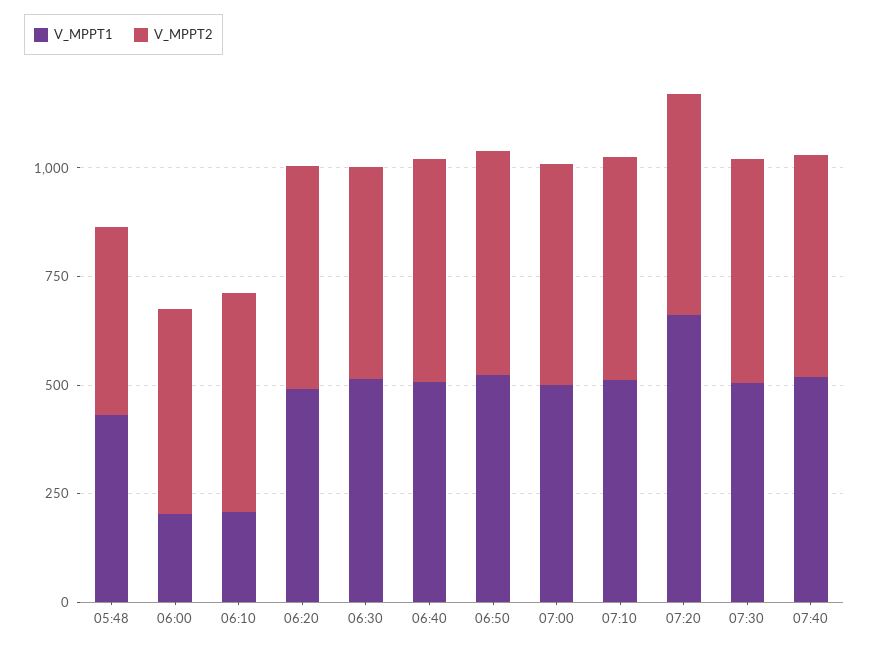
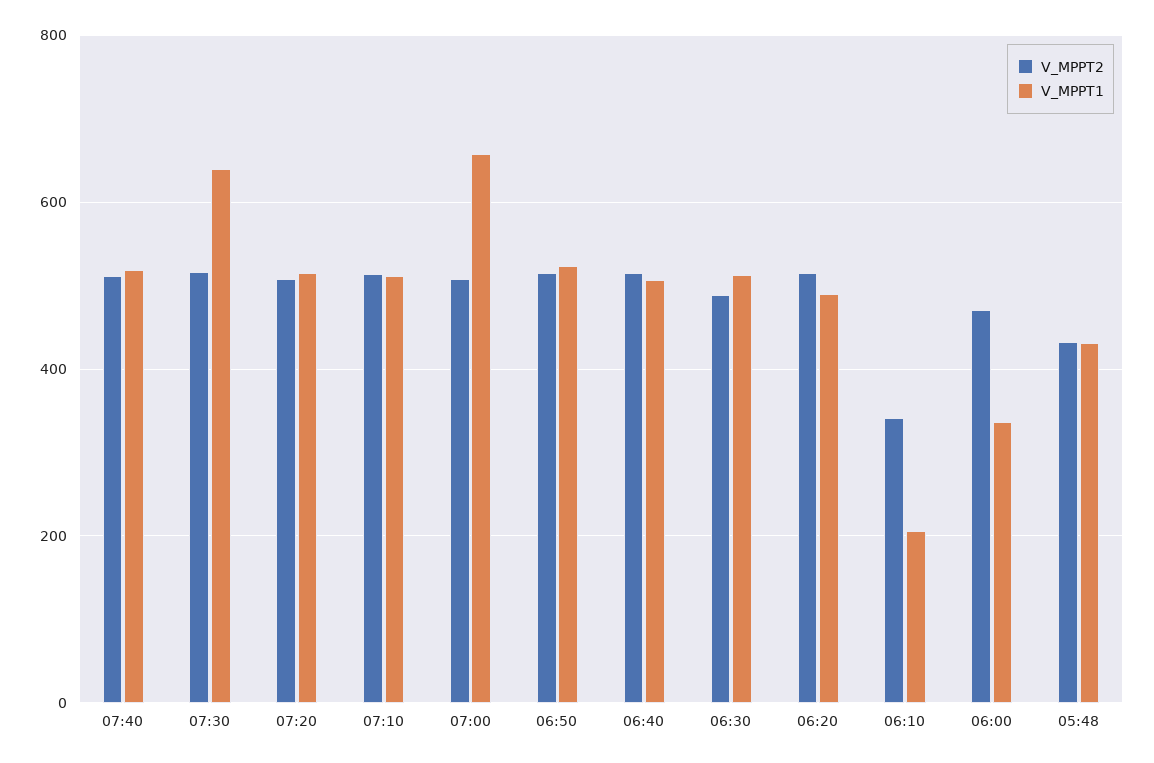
V_MPPT1, 06:00: 200 -> 340
V_MPPT2, 06:10: 500 -> 340
V_MPPT1, 07:00: 500 -> 660
V_MPPT1, 07:20: 650 -> 520
V_MPPT1, 07:30: 500 -> 640

